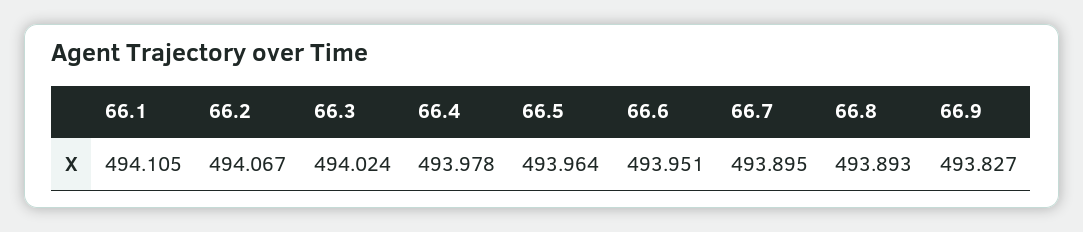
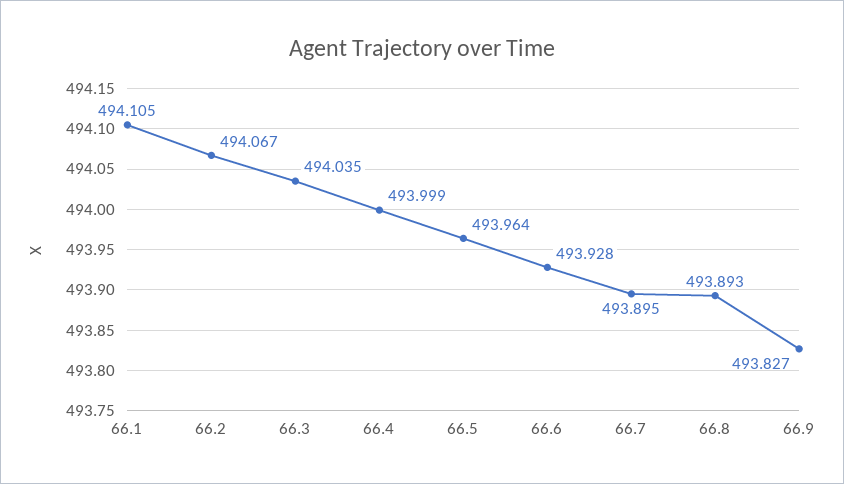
66.3: 494.024 -> 494.035
66.4: 493.978 -> 493.999
66.6: 493.951 -> 493.928

